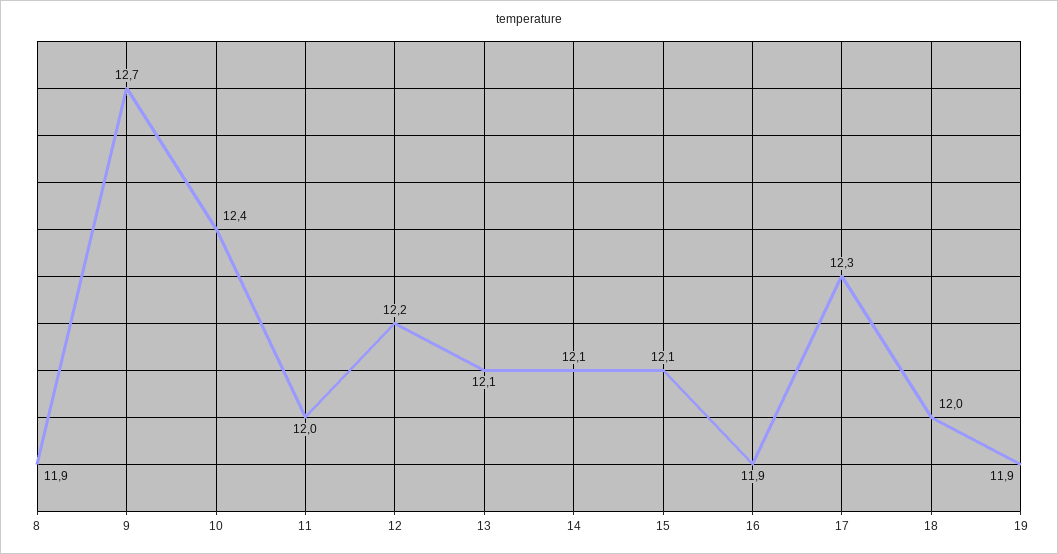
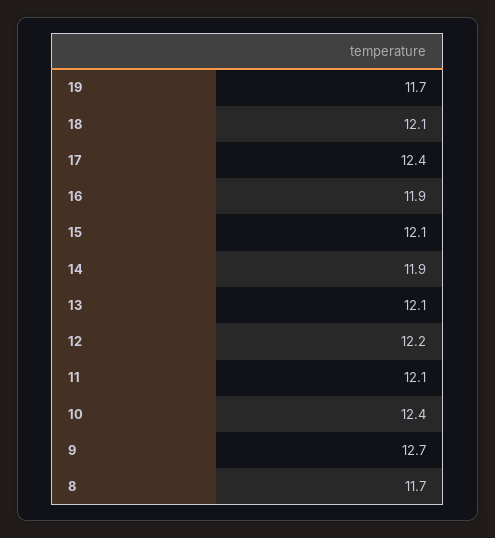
8: 11.9 -> 11.7
11: 12 -> 12.1
14: 12.1 -> 11.9
17: 12.3 -> 12.4
18: 12 -> 12.1
19: 11.9 -> 11.7

